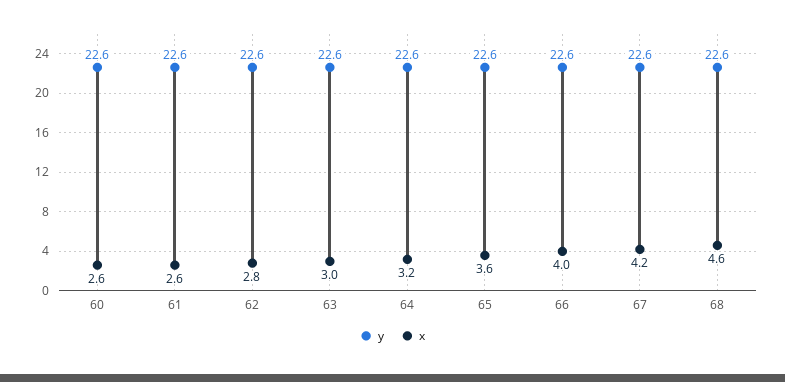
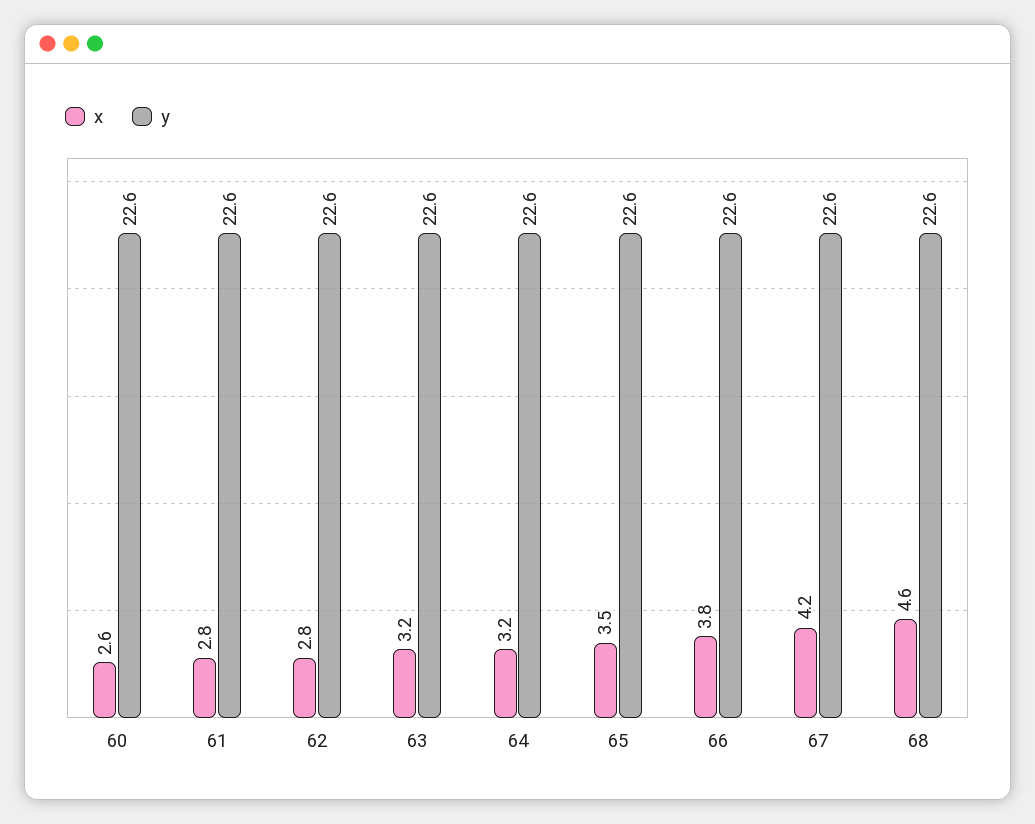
x, 61: 2.6 -> 2.8
x, 63: 3 -> 3.2
x, 65: 3.6 -> 3.5
x, 66: 4 -> 3.8

